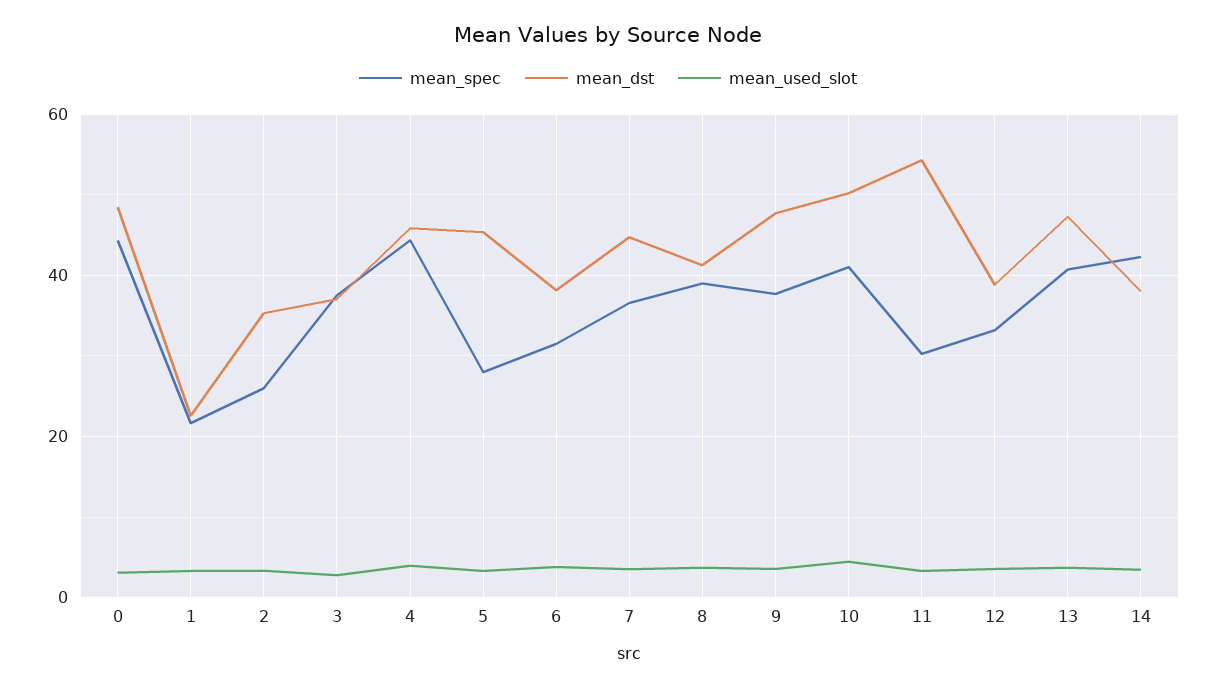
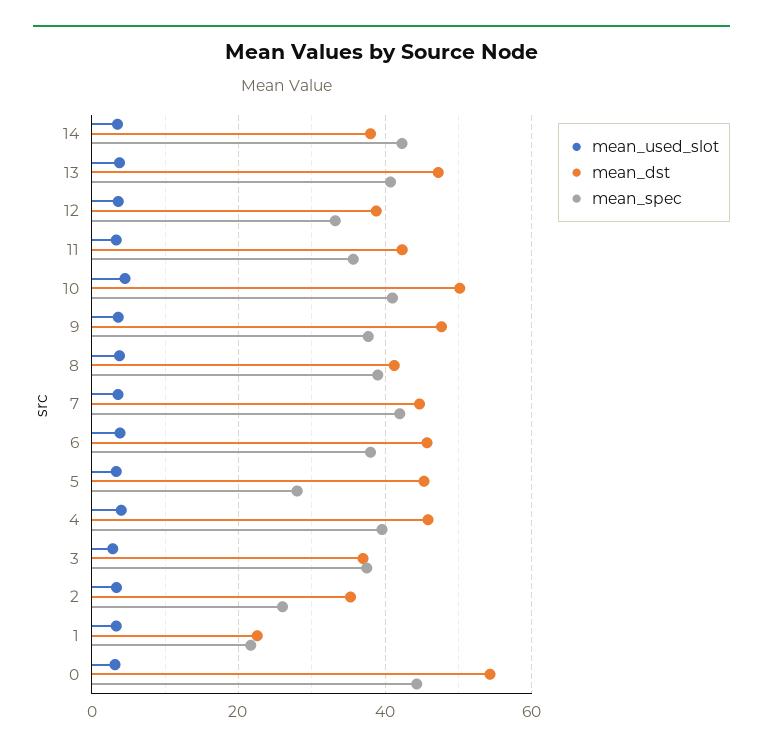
mean_dst, 0: 48 -> 54
mean_spec, 4: 44 -> 40
mean_spec, 6: 32 -> 38
mean_dst, 6: 38 -> 46
mean_spec, 7: 36 -> 42
mean_spec, 11: 30 -> 36
mean_dst, 11: 54 -> 42

